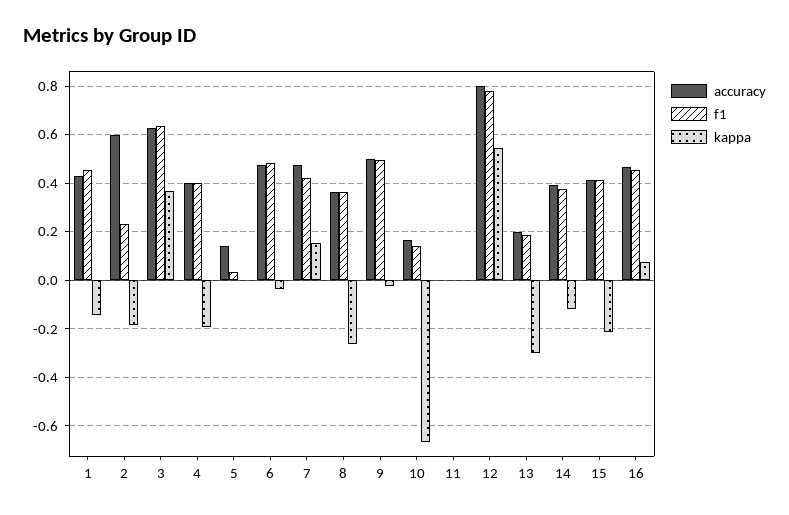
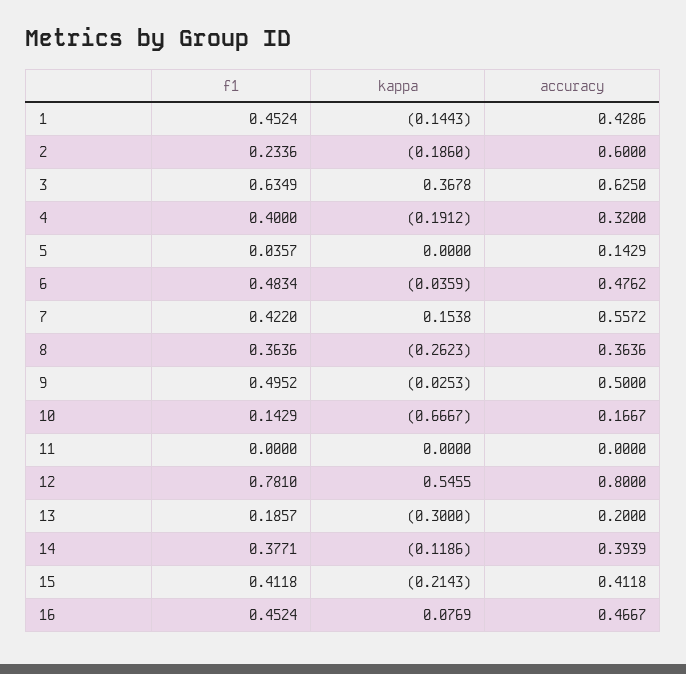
accuracy, 4: 0.4 -> 0.32
accuracy, 7: 0.475 -> 0.5572

